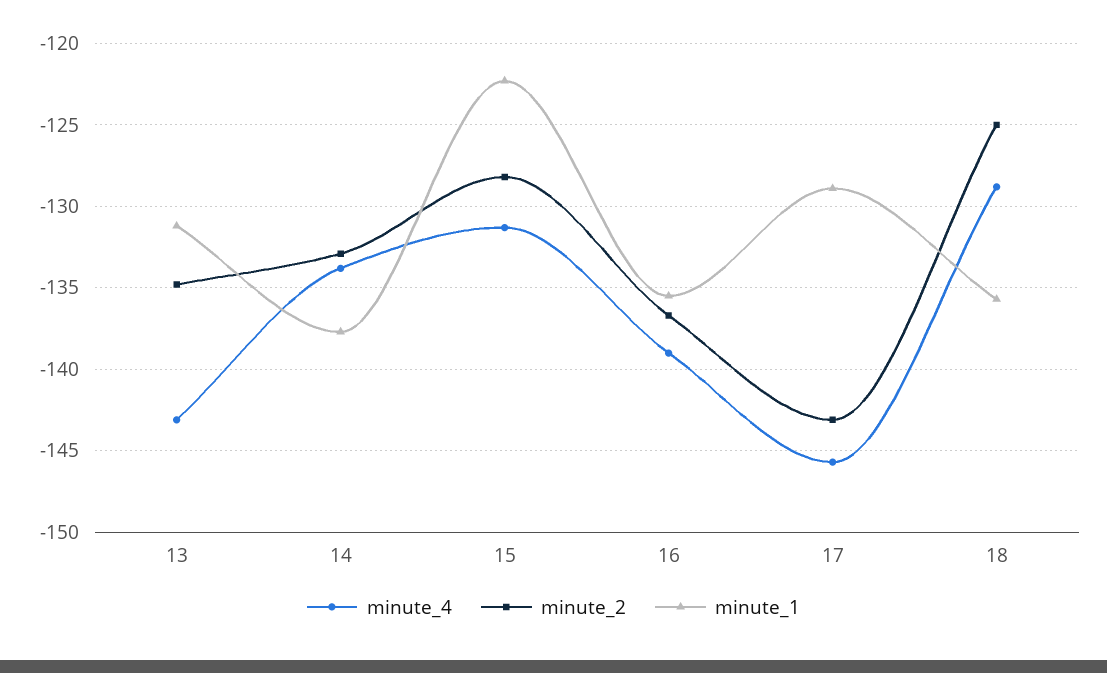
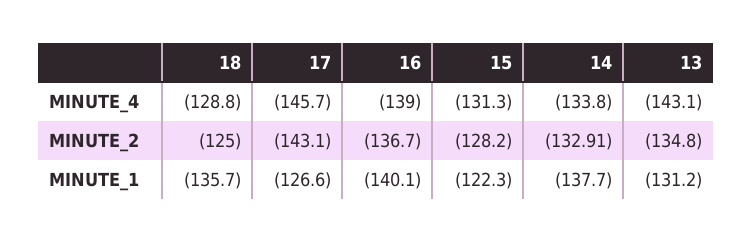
minute_1, 16: -135.5 -> -140.1
minute_1, 17: -129 -> -126.6

